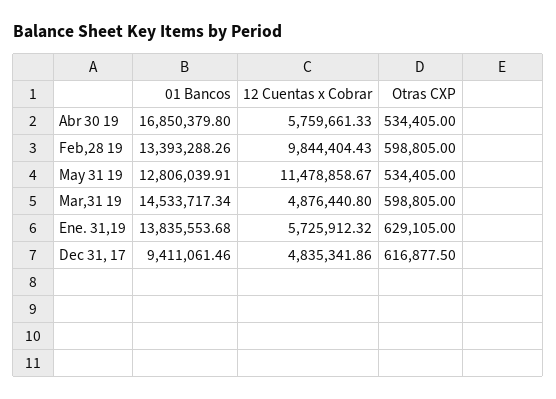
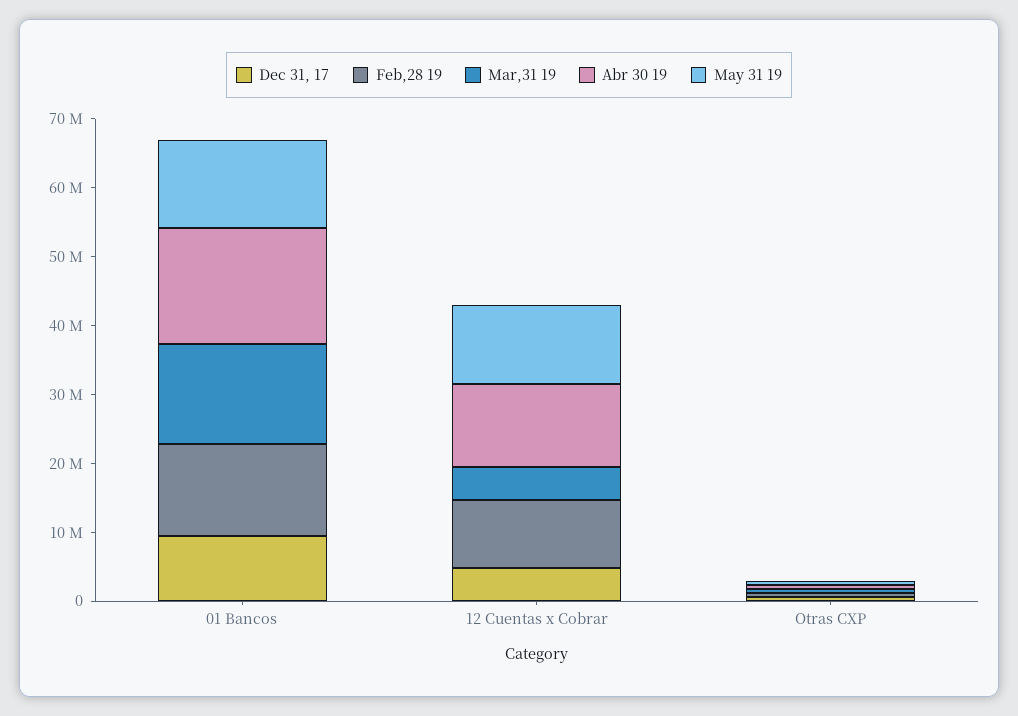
Abr 30 19, 12 Cuentas x Cobrar: 5759661.33 -> 12000000
Ene. 31,19, 01 Bancos: 13835553.68 -> none
Ene. 31,19, 12 Cuentas x Cobrar: 5725912.32 -> none
Ene. 31,19, Otras CXP: 629105 -> none

